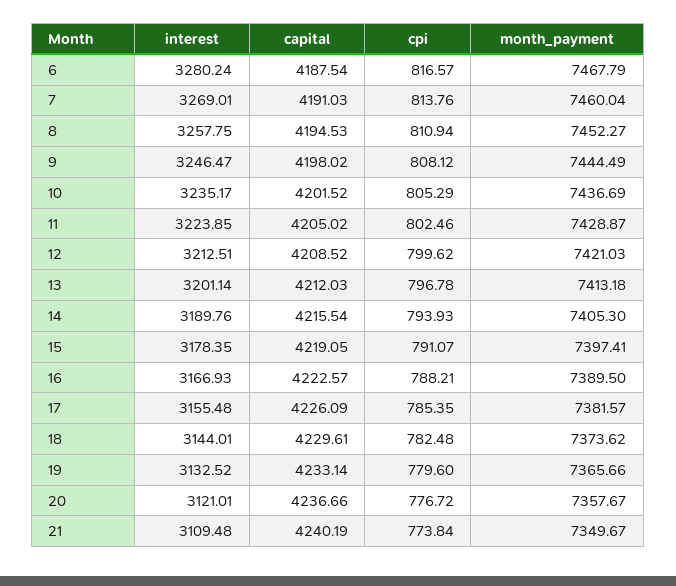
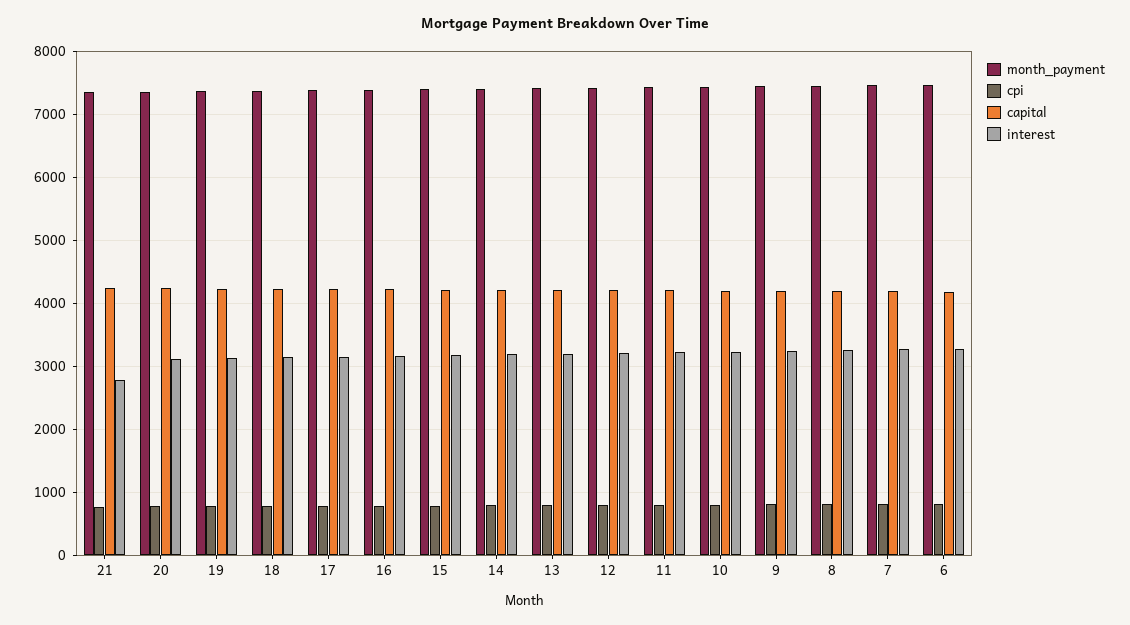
interest, 21: 3109.48 -> 2800

